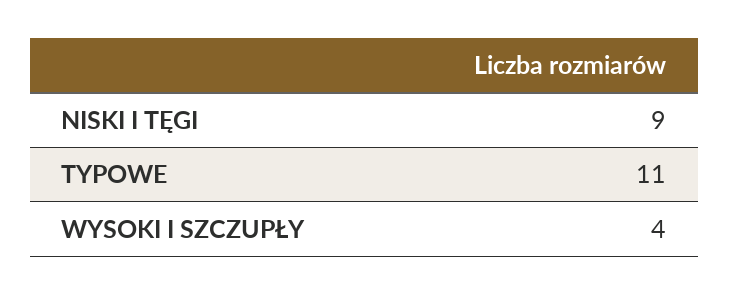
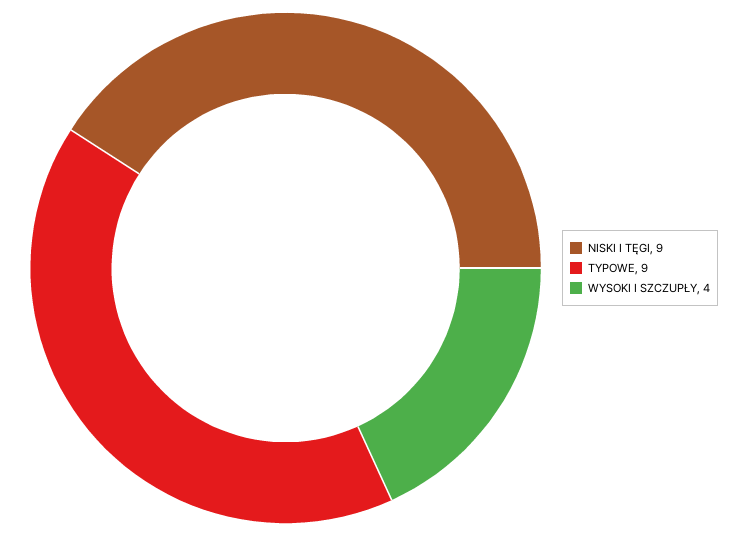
TYPOWE: 11 -> 9

